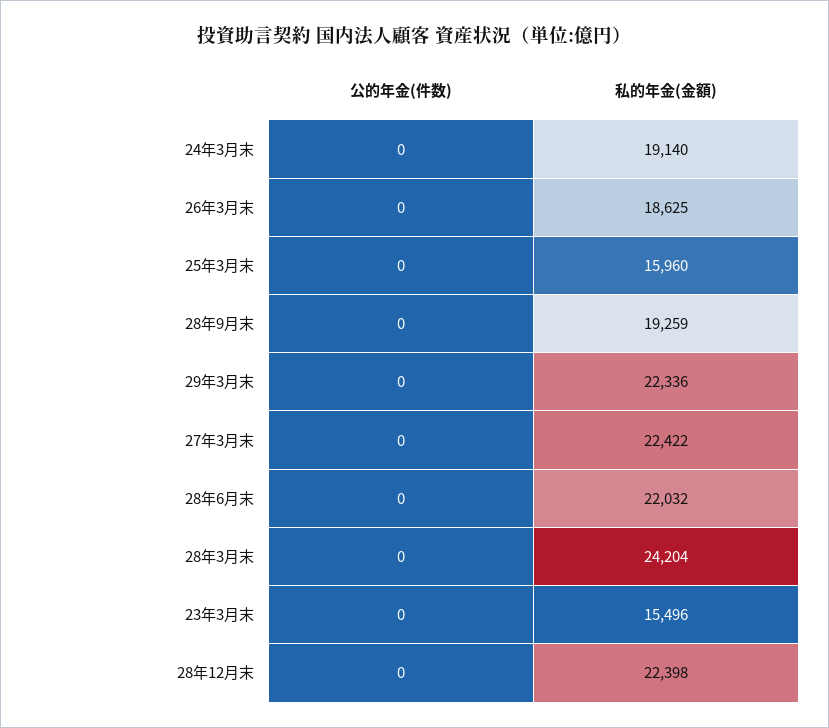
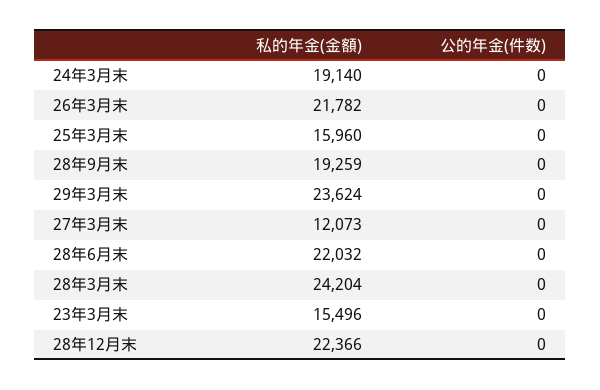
私的年金(金額), 26年3月末: 18625 -> 21782
私的年金(金額), 29年3月末: 22336 -> 23624
私的年金(金額), 27年3月末: 22422 -> 12073
私的年金(金額), 28年12月末: 22398 -> 22366

